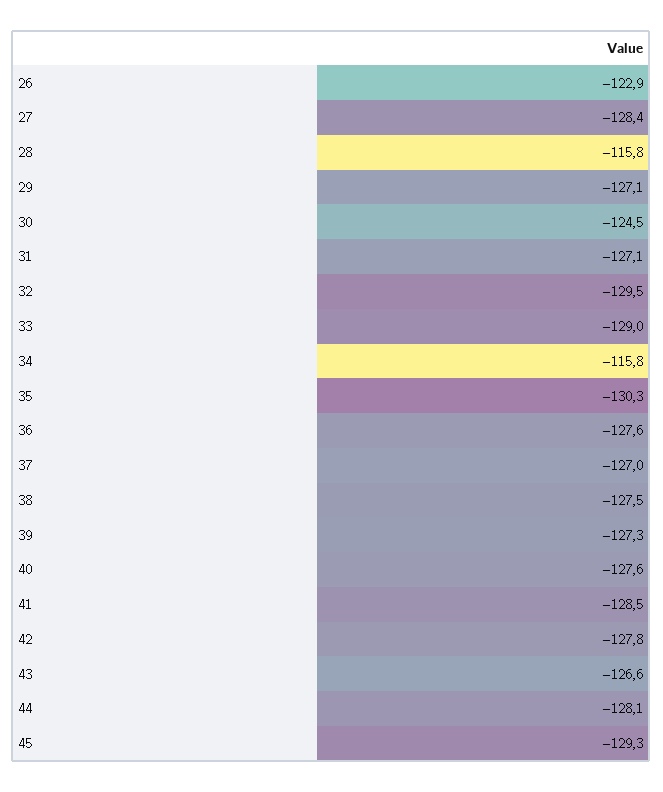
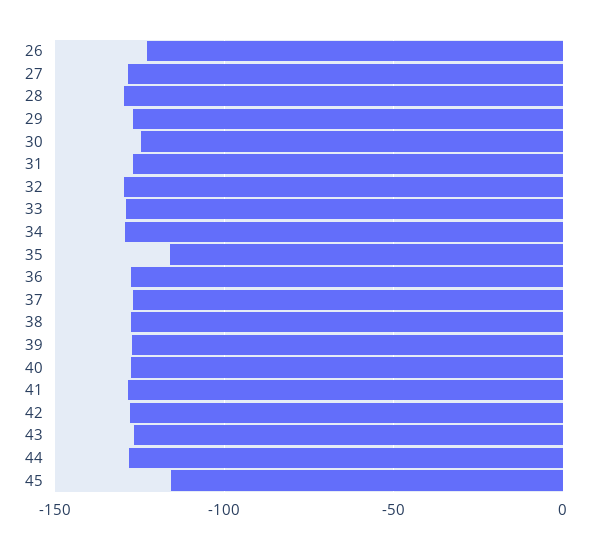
28: -115.8 -> -130
34: -115.8 -> -130
35: -130.3 -> -115
45: -129.3 -> -115

